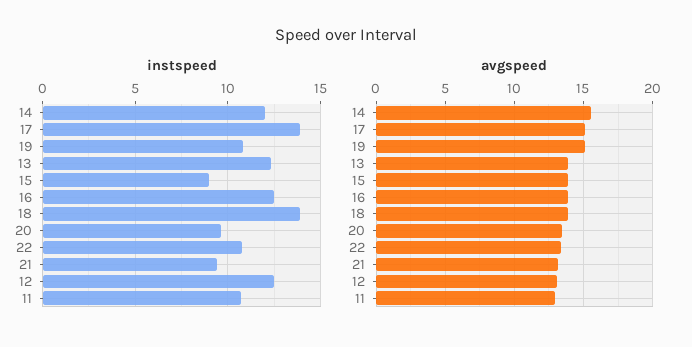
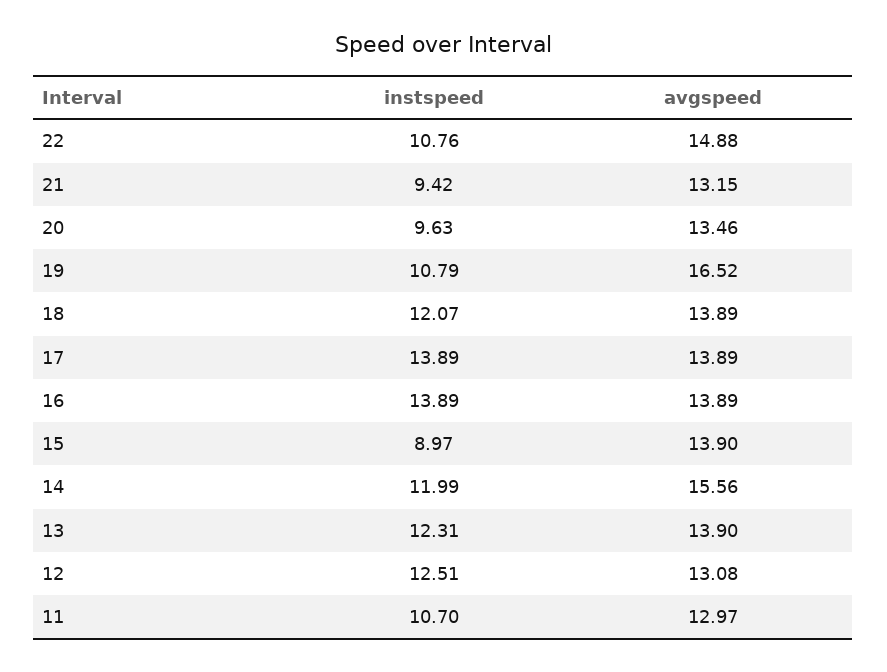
instspeed, 16: 12.5 -> 13.89
instspeed, 18: 14 -> 12.07
avgspeed, 17: 15 -> 13.89
avgspeed, 19: 15 -> 16.52
avgspeed, 22: 13.5 -> 14.88

